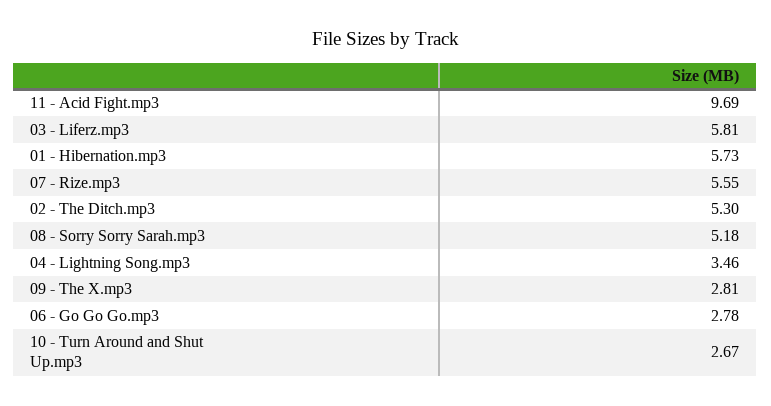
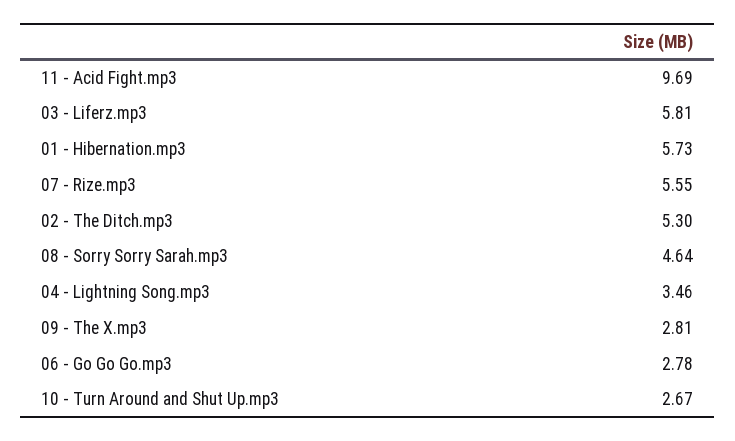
08 - Sorry Sorry Sarah.mp3: 5.18 -> 4.64

